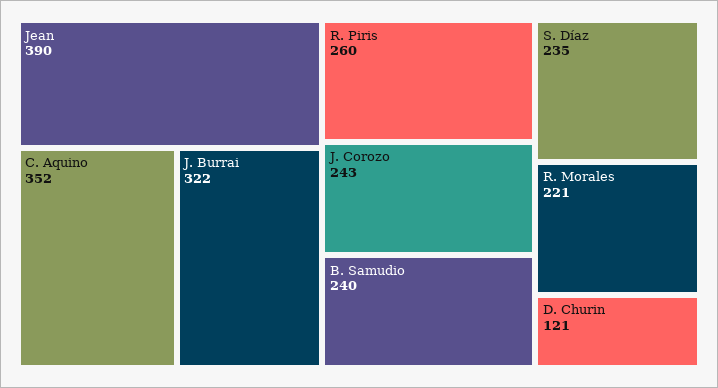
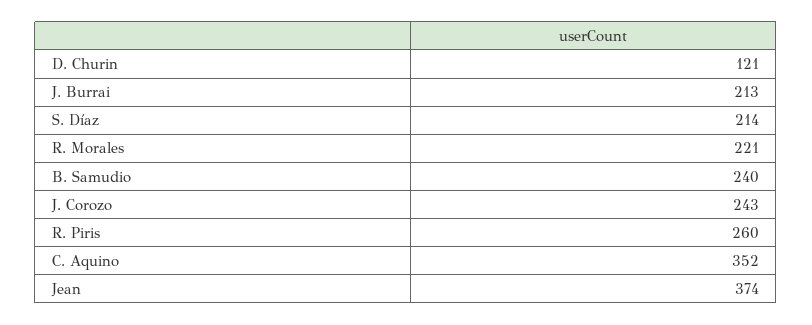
Jean: 390 -> 374
J. Burrai: 322 -> 213
S. Díaz: 235 -> 214

